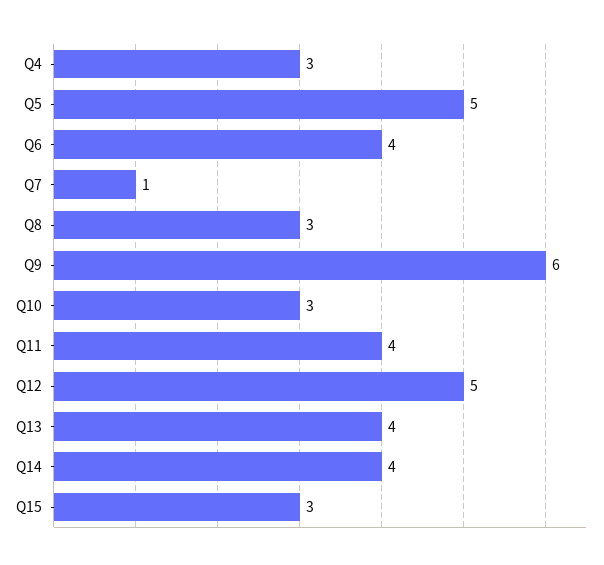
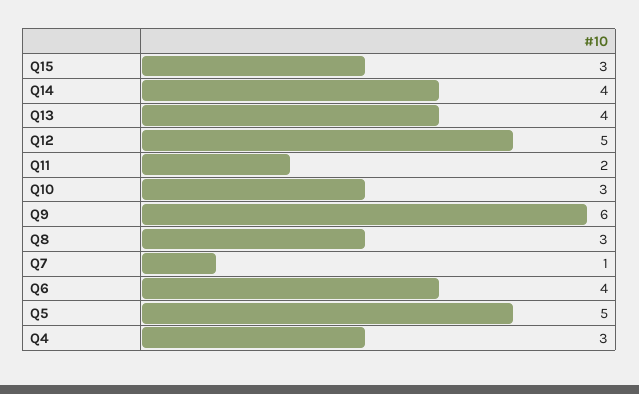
Q11: 4 -> 2

